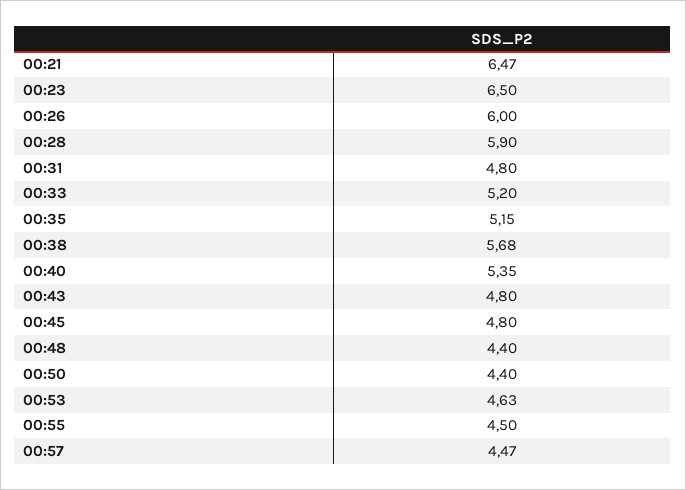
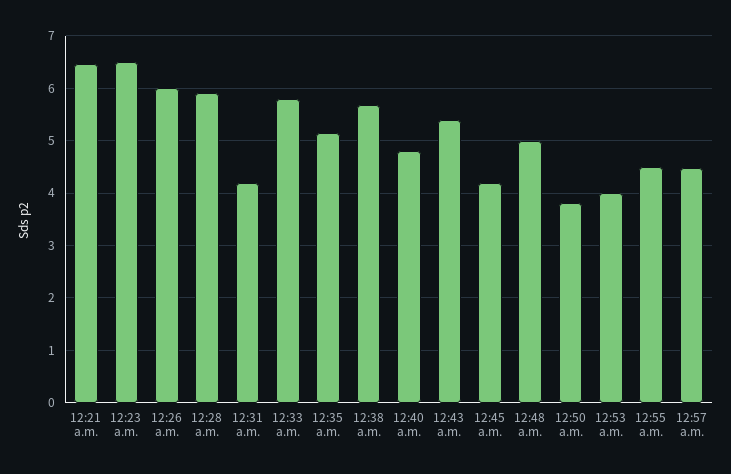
00:31: 4.8 -> 4.2
00:33: 5.2 -> 5.8
00:40: 5.35 -> 4.8
00:43: 4.8 -> 5.4
00:45: 4.8 -> 4.2
00:48: 4.4 -> 5
00:50: 4.4 -> 3.8
00:53: 4.63 -> 4

